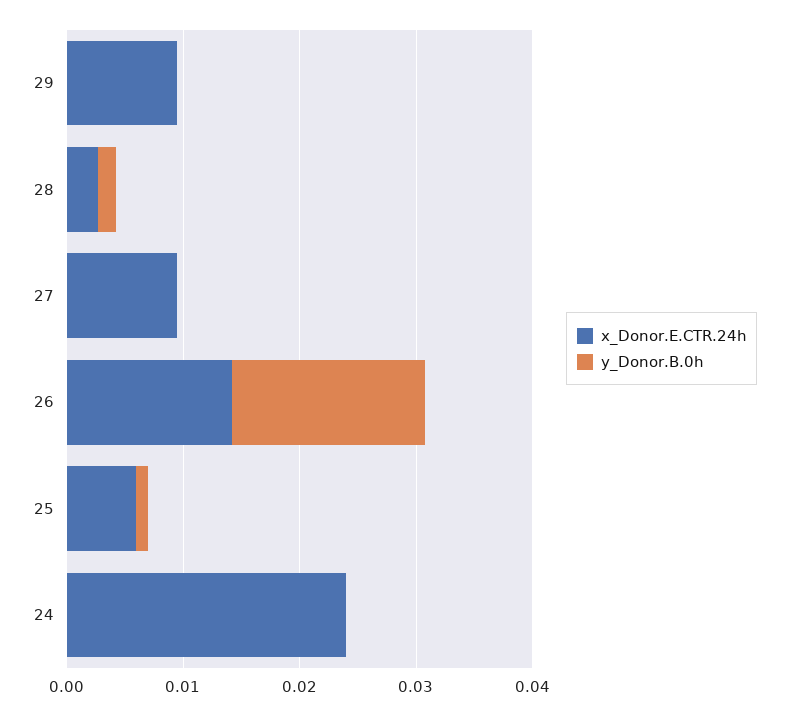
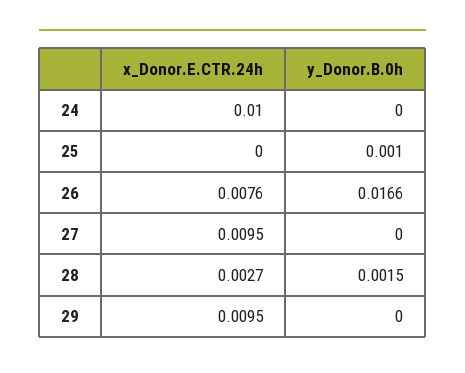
x_Donor.E.CTR.24h, 26: 0.014 -> 0.0076
x_Donor.E.CTR.24h, 25: 0.006 -> 0
x_Donor.E.CTR.24h, 24: 0.024 -> 0.01

